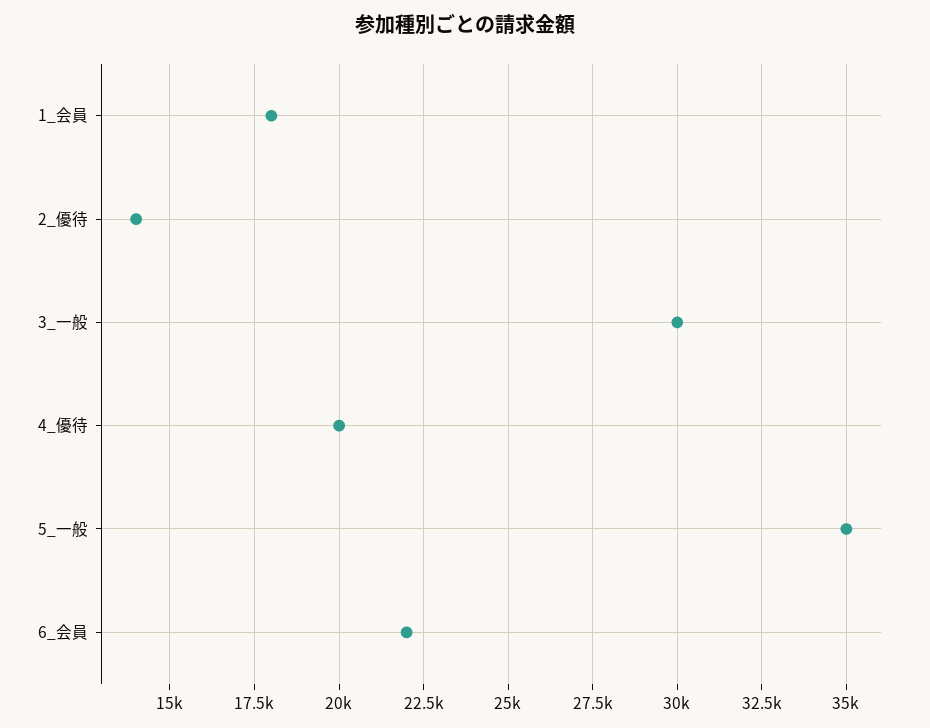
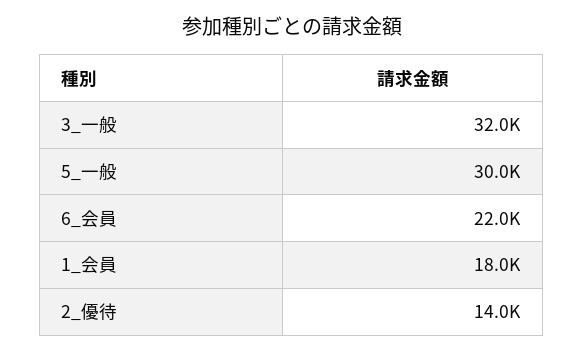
3_一般: 30000 -> 32000
4_優待: 20000 -> none
5_一般: 35000 -> 30000

